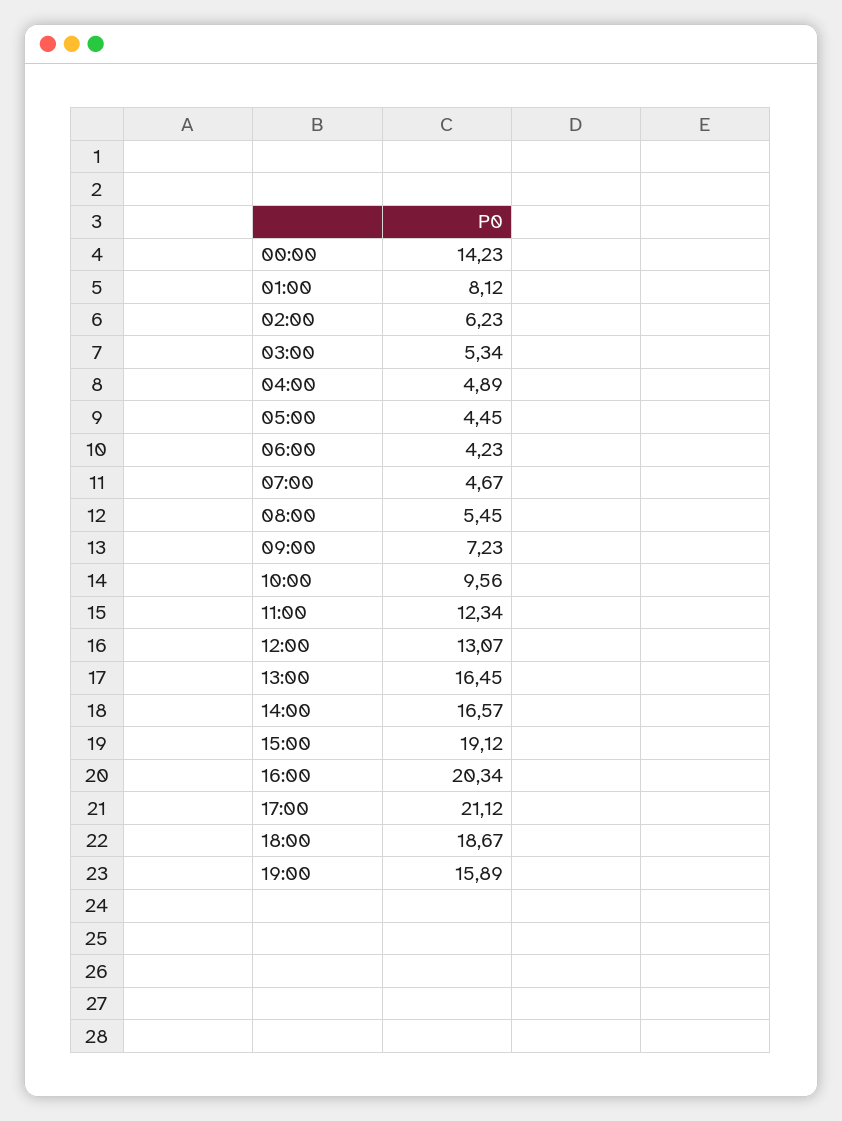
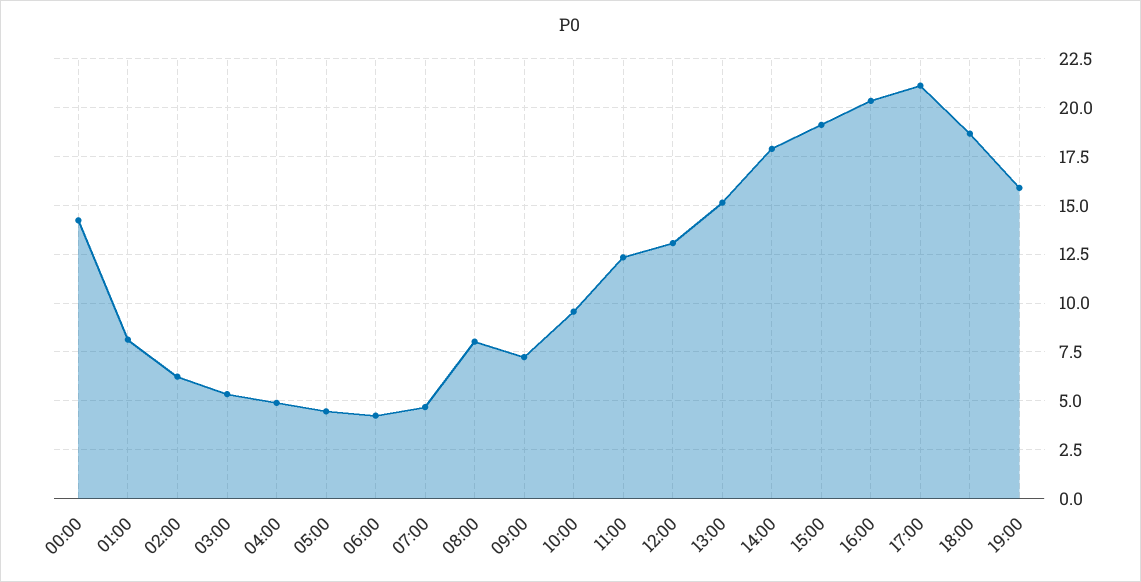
08:00: 5.45 -> 8
13:00: 16.45 -> 15
14:00: 16.57 -> 18

